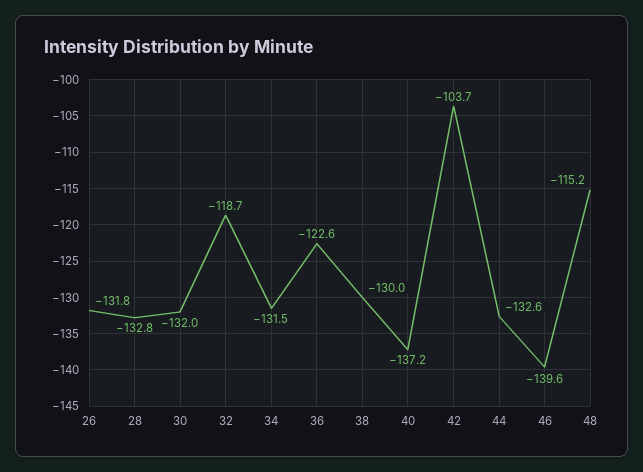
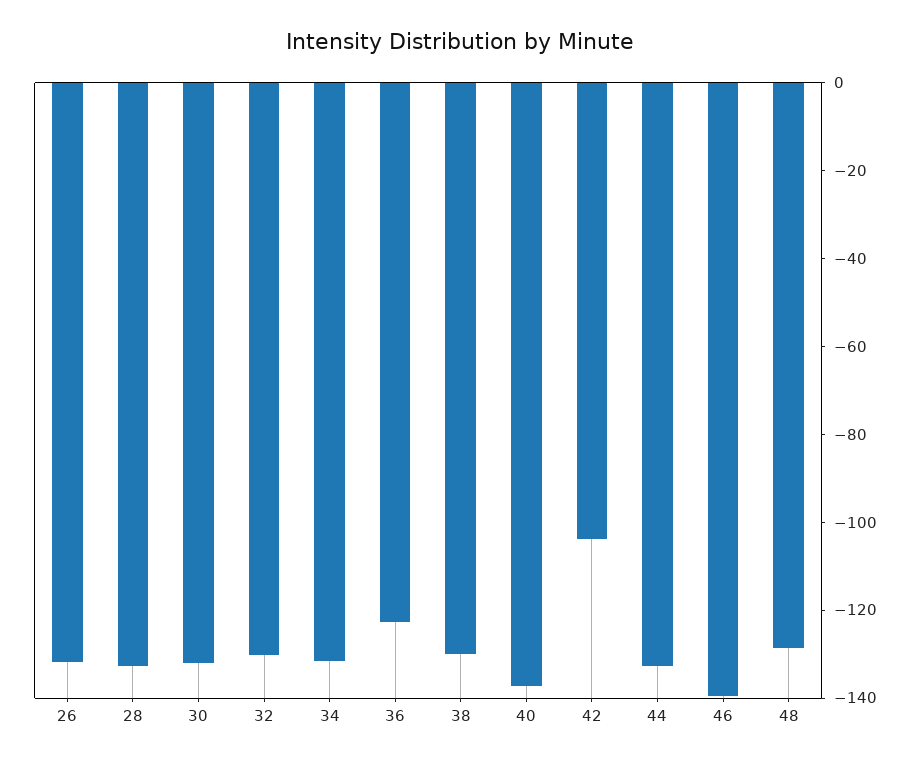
32: -118.7 -> -130
48: -115.2 -> -130

